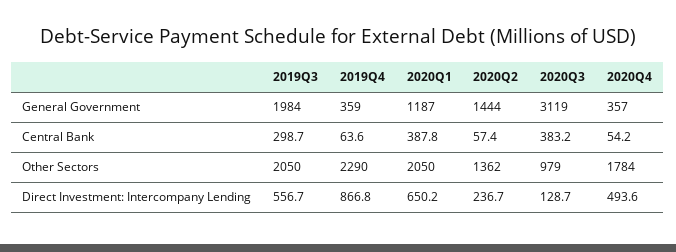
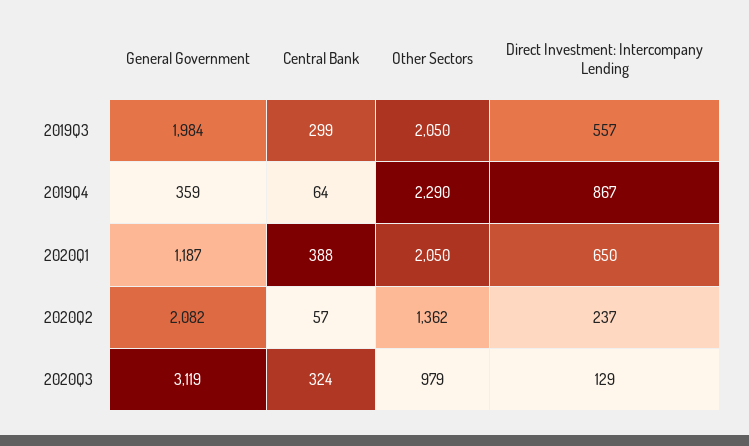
2020Q2, General Government: 1444 -> 2082
2020Q4, General Government: 357 -> none
2020Q3, Central Bank: 383.2 -> 324
2020Q4, Central Bank: 54.2 -> none
2020Q4, Other Sectors: 1784 -> none
2020Q4, Direct Investment: Intercompany Lending: 493.6 -> none

